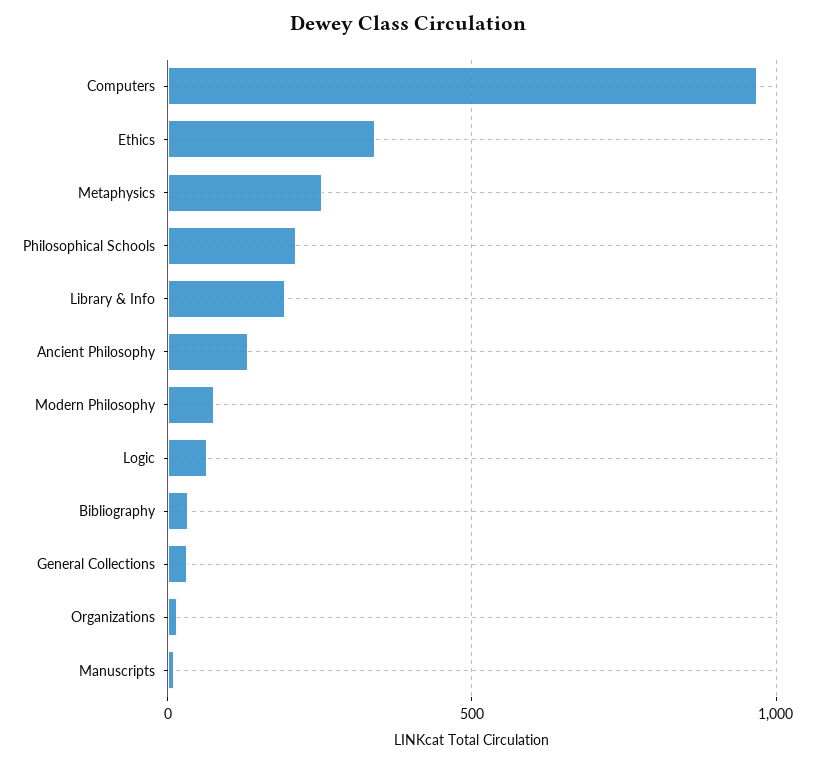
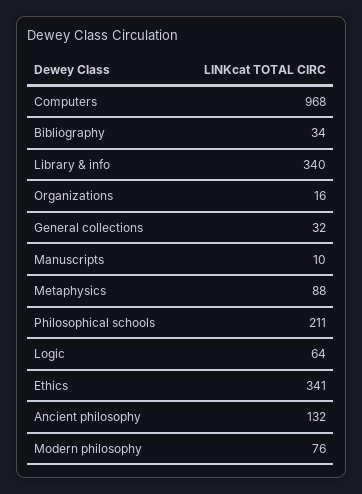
Metaphysics: 250 -> 88
Library & Info: 200 -> 340

